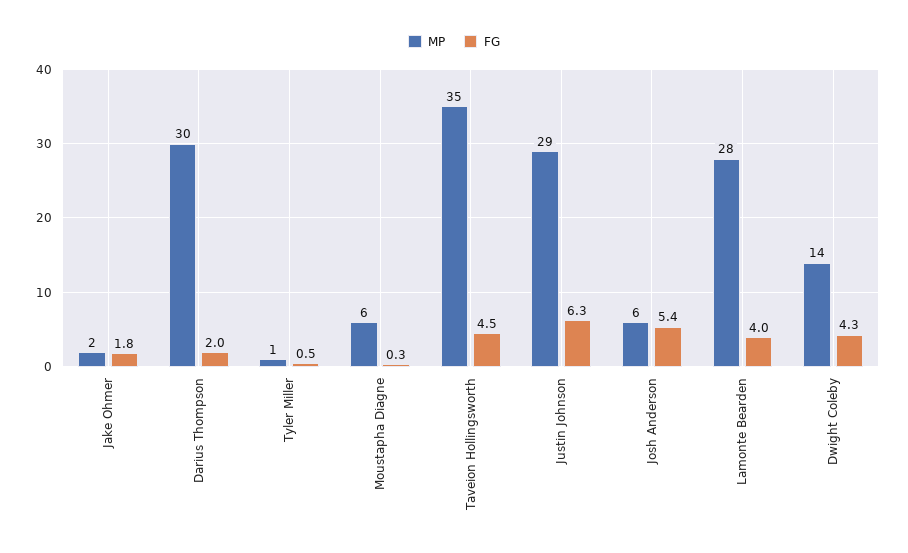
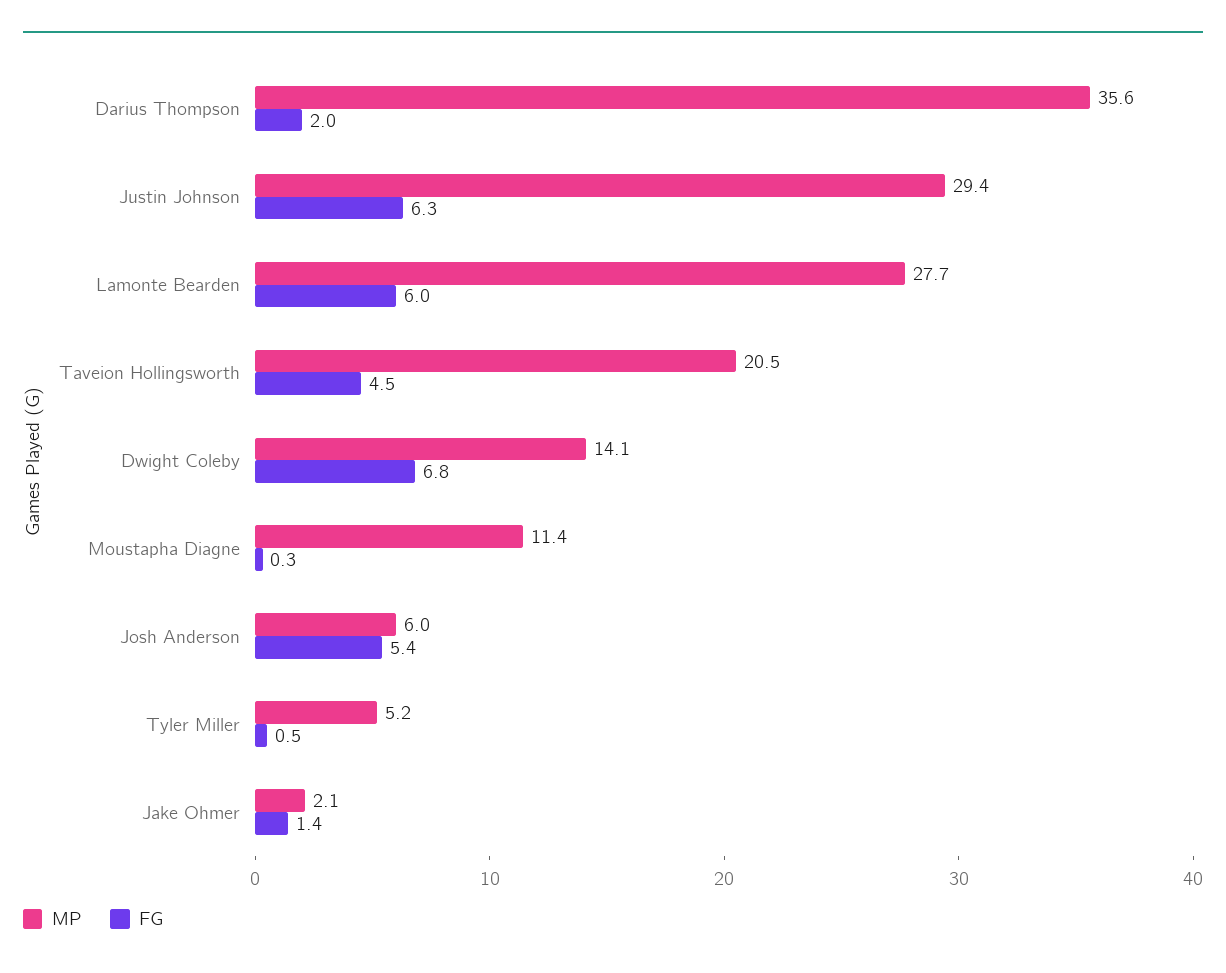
FG, Jake Ohmer: 1.8 -> 1.4
MP, Darius Thompson: 30 -> 35.6
MP, Tyler Miller: 1 -> 5.2
MP, Moustapha Diagne: 6 -> 11.4
MP, Taveion Hollingsworth: 35 -> 20.5
FG, Lamonte Bearden: 4 -> 6
FG, Dwight Coleby: 4.3 -> 6.8

